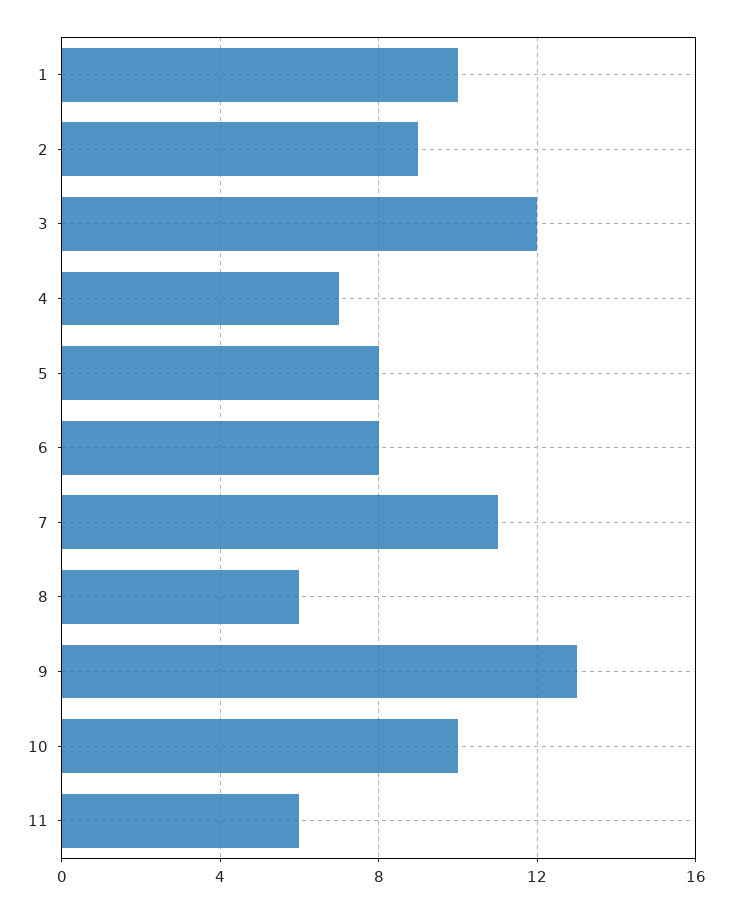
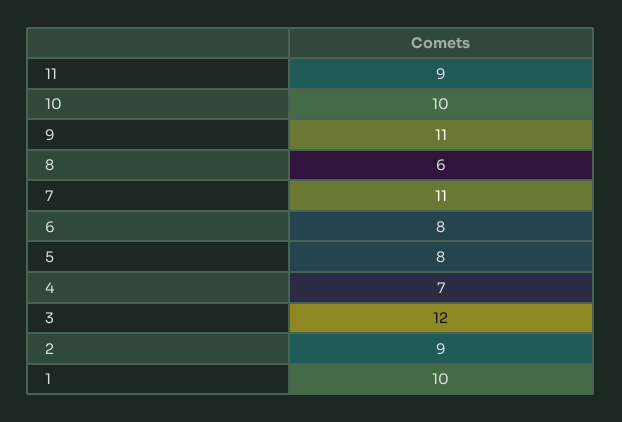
9: 13 -> 11
11: 6 -> 9

